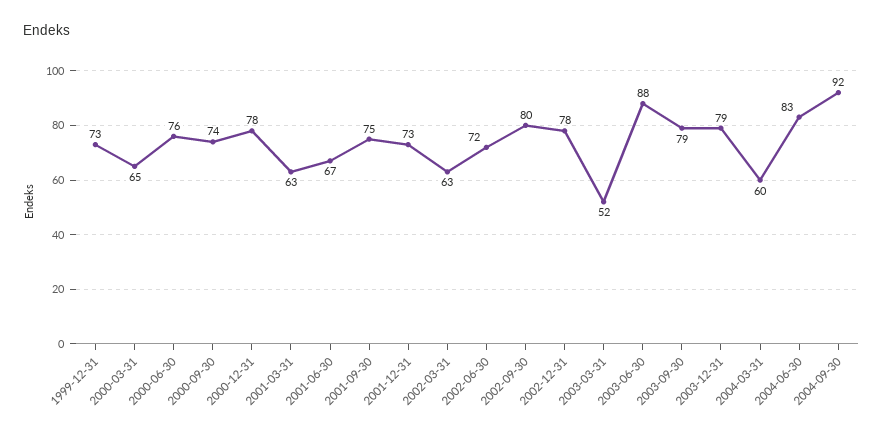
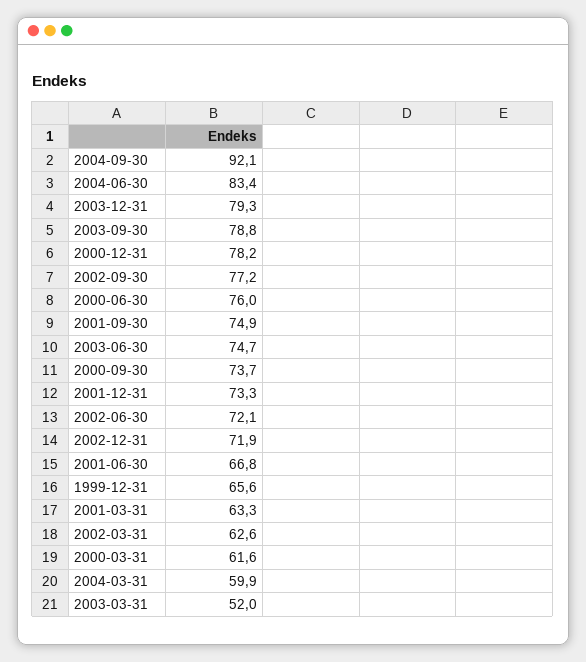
1999-12-31: 73 -> 65.6
2000-03-31: 65 -> 61.6
2002-09-30: 80 -> 77.2
2002-12-31: 78 -> 71.9
2003-06-30: 88 -> 74.7

